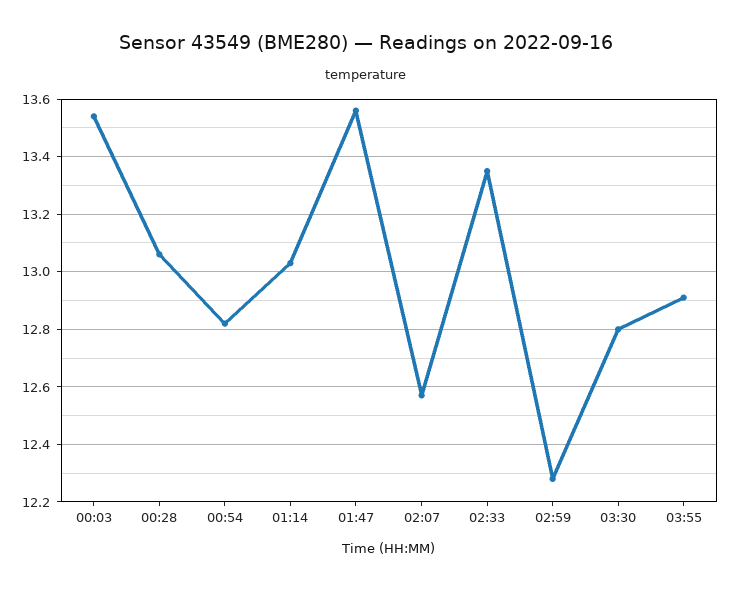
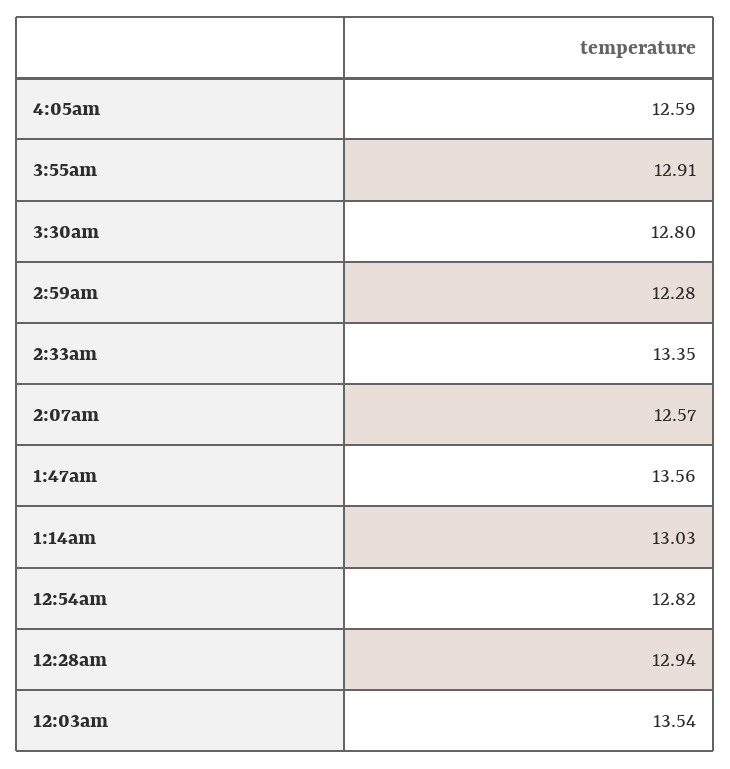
00:28: 13.05 -> 12.94
4:05am: none -> 12.59

